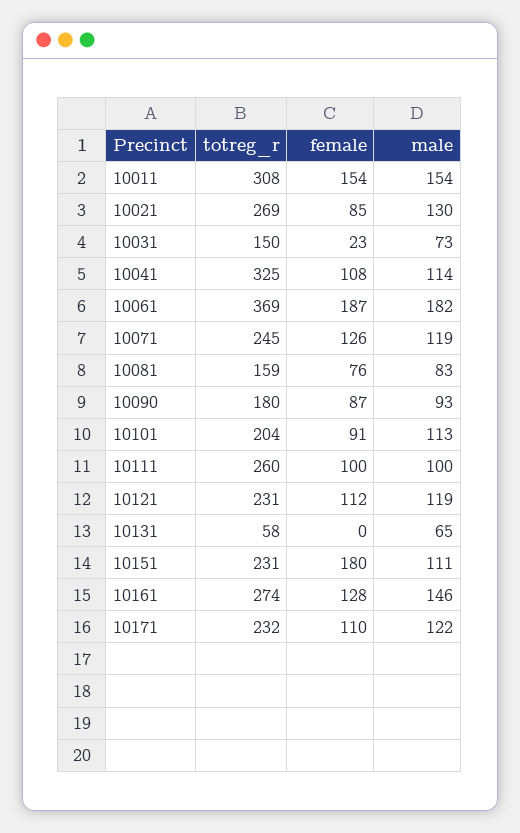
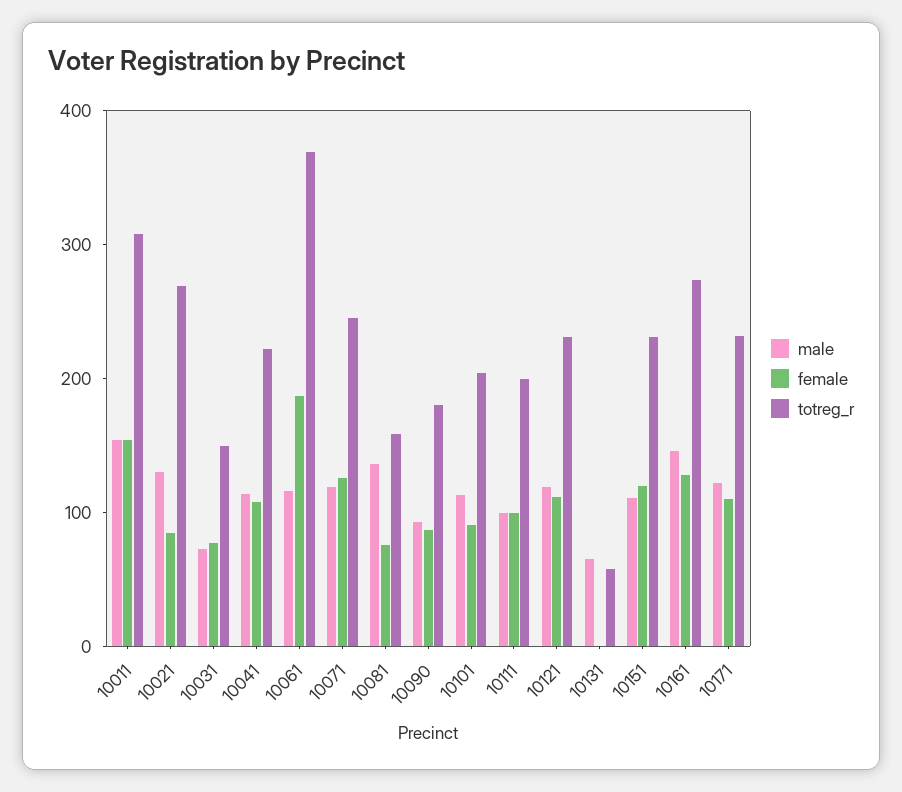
female, 10031: 23 -> 80
totreg_r, 10041: 325 -> 220
male, 10061: 182 -> 120
male, 10081: 83 -> 140
totreg_r, 10111: 260 -> 200
female, 10151: 180 -> 120

